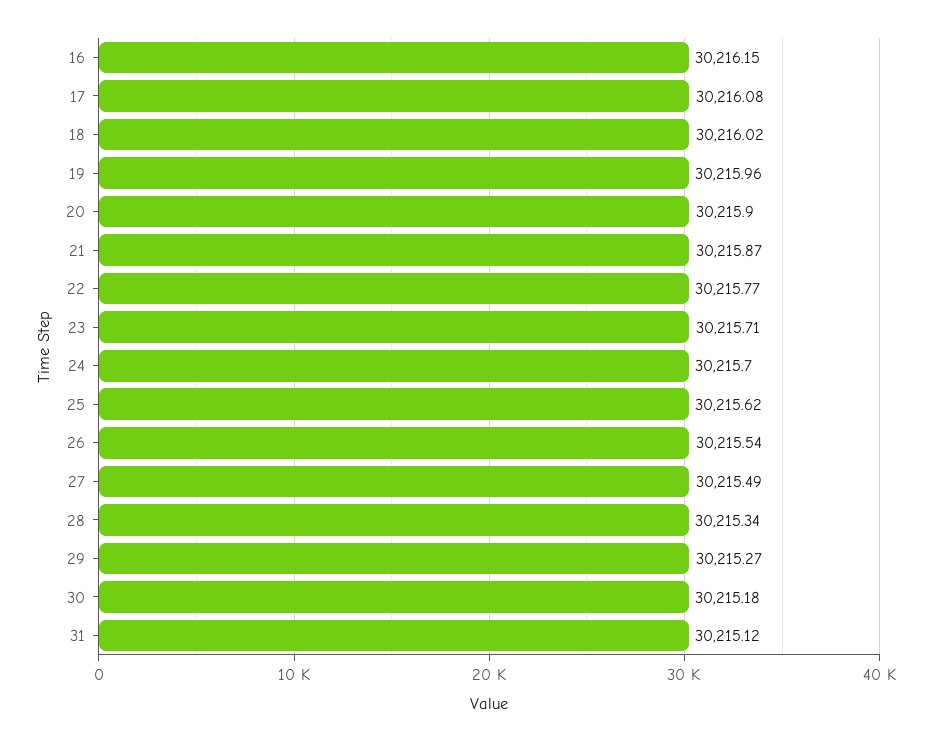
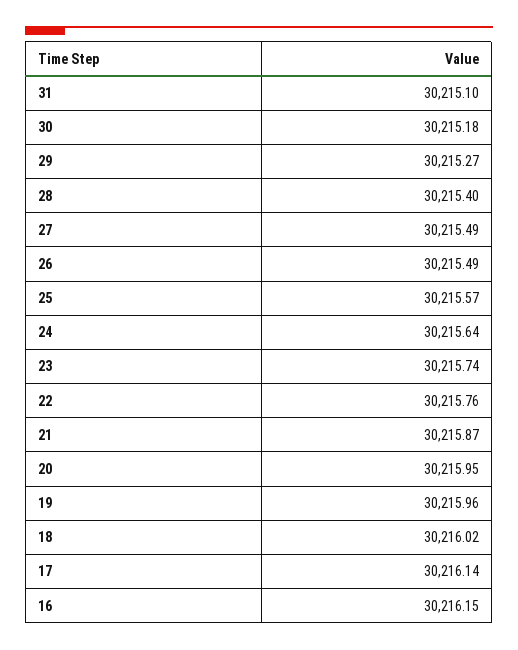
17: 30216.08 -> 30216.14
20: 30215.9 -> 30215.95
22: 30215.77 -> 30215.76
23: 30215.71 -> 30215.74
24: 30215.7 -> 30215.64
25: 30215.62 -> 30215.57
26: 30215.54 -> 30215.49
28: 30215.34 -> 30215.4
31: 30215.12 -> 30215.1

